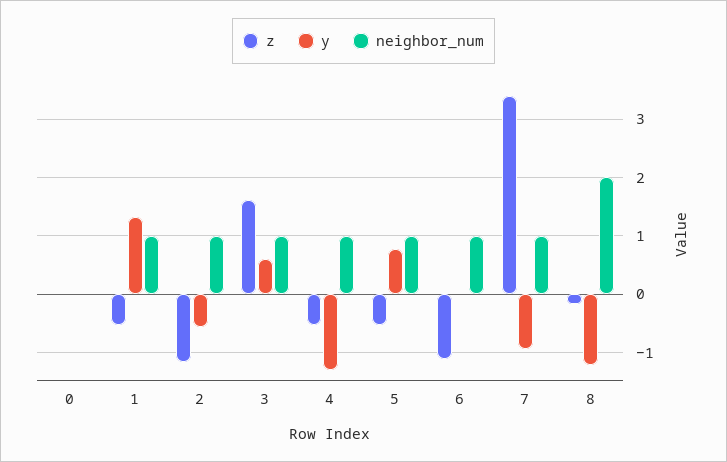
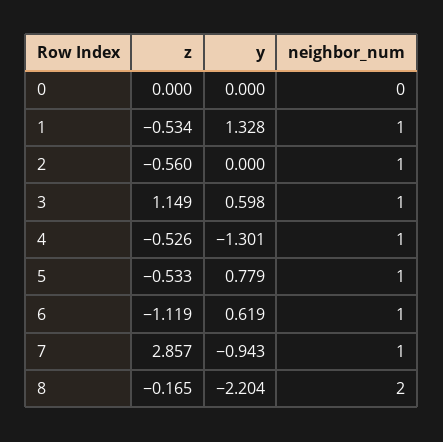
z, 2: -1.2 -> -0.56
y, 2: -0.6 -> 0
z, 3: 1.6 -> 1.149
y, 6: 0 -> 0.619
z, 7: 3.4 -> 2.857
y, 8: -1.2 -> -2.204

